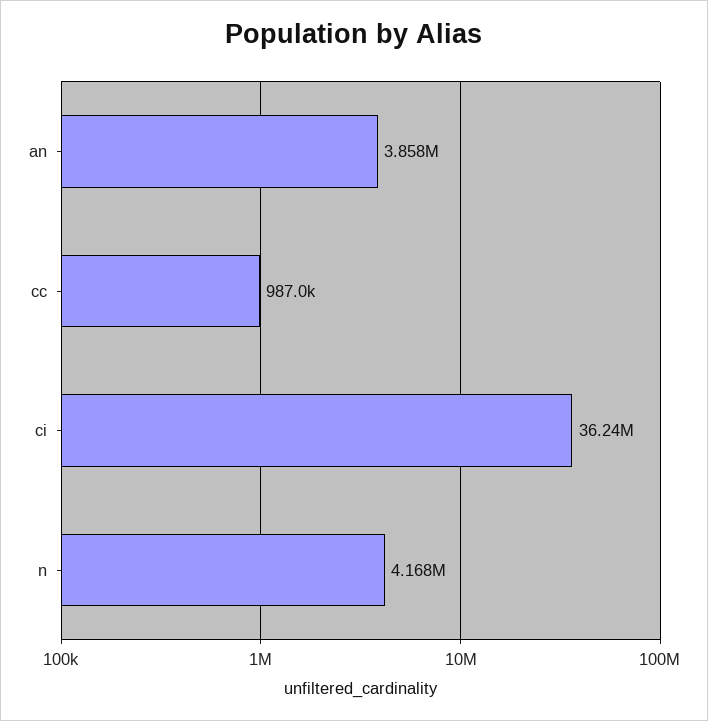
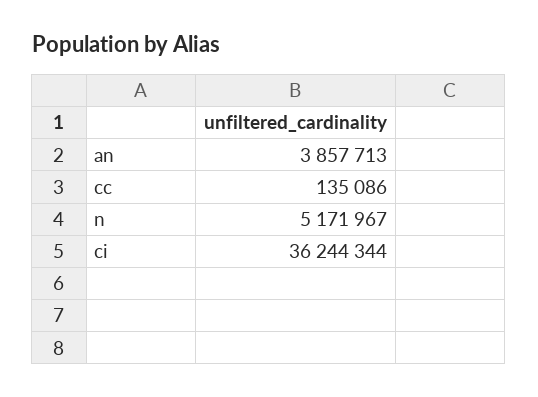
cc: 987000 -> 135086
n: 4168000 -> 5171967

